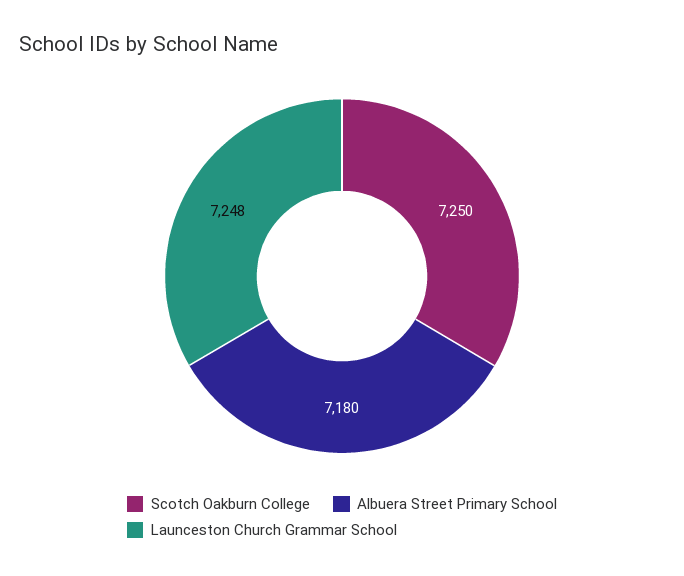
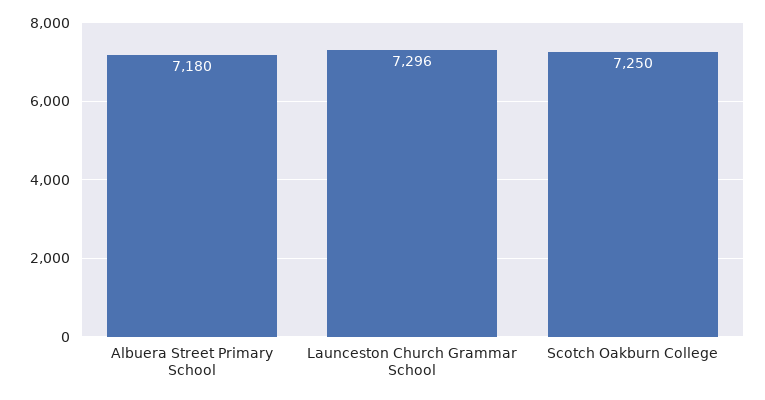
Launceston Church Grammar School: 7248 -> 7296

